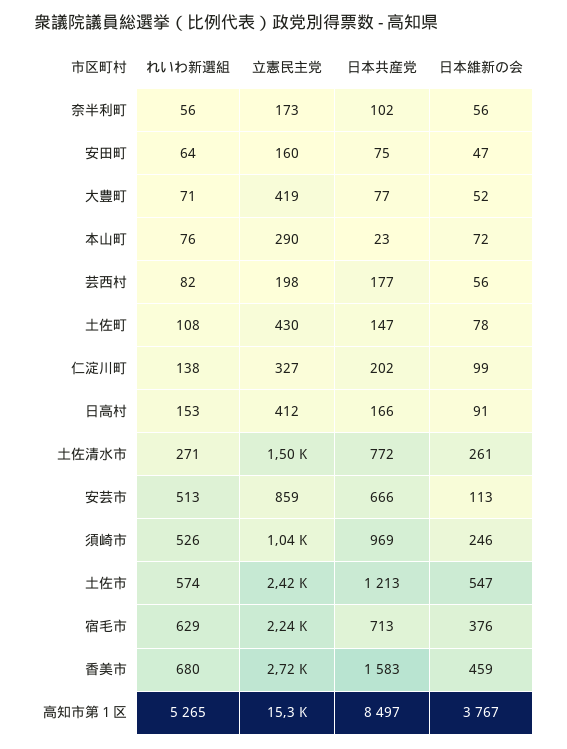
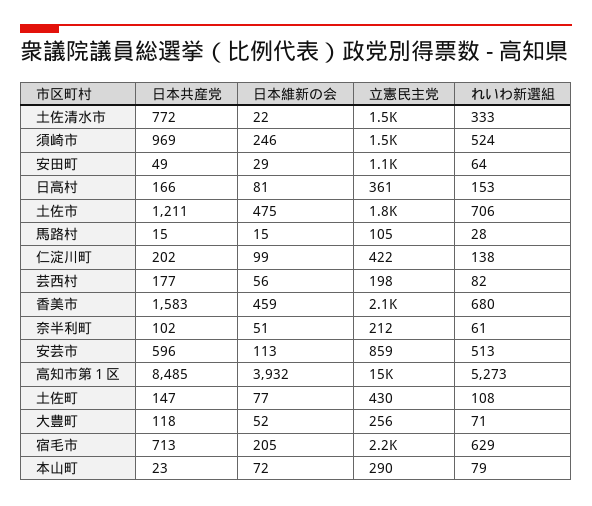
れいわ新選組, 奈半利町: 56 -> 61
立憲民主党, 奈半利町: 173 -> 212
日本維新の会, 奈半利町: 56 -> 51
立憲民主党, 安田町: 160 -> 1100
日本共産党, 安田町: 75 -> 49
日本維新の会, 安田町: 47 -> 29
立憲民主党, 大豊町: 419 -> 256
日本共産党, 大豊町: 77 -> 118
れいわ新選組, 本山町: 76 -> 79
日本維新の会, 土佐町: 78 -> 77
立憲民主党, 仁淀川町: 327 -> 422
立憲民主党, 日高村: 412 -> 361
日本維新の会, 日高村: 91 -> 81
れいわ新選組, 土佐清水市: 271 -> 333
日本維新の会, 土佐清水市: 261 -> 22
日本共産党, 安芸市: 666 -> 596
れいわ新選組, 須崎市: 526 -> 524
立憲民主党, 須崎市: 1040 -> 1500
れいわ新選組, 土佐市: 574 -> 706
立憲民主党, 土佐市: 2420 -> 1800
日本共産党, 土佐市: 1213 -> 1211
日本維新の会, 土佐市: 547 -> 475
日本維新の会, 宿毛市: 376 -> 205
立憲民主党, 香美市: 2720 -> 2100
れいわ新選組, 高知市第１区: 5265 -> 5273
日本共産党, 高知市第１区: 8497 -> 8485
日本維新の会, 高知市第１区: 3767 -> 3932
日本共産党, 馬路村: none -> 15
日本維新の会, 馬路村: none -> 15
立憲民主党, 馬路村: none -> 105
れいわ新選組, 馬路村: none -> 28

